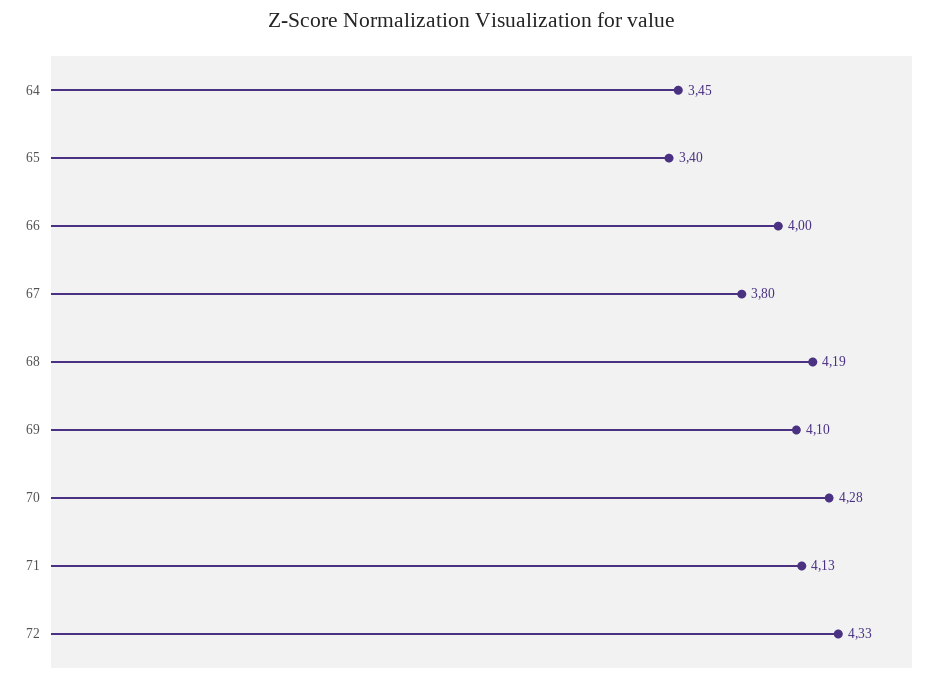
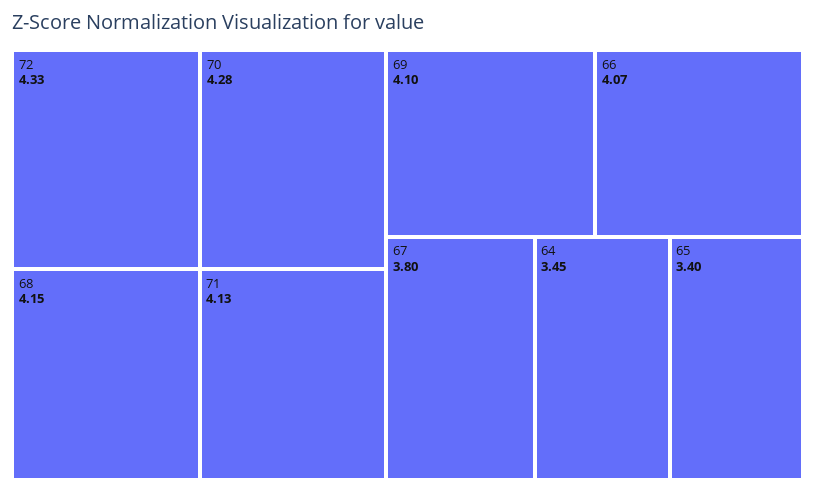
66: 4 -> 4.07
68: 4.19 -> 4.15

